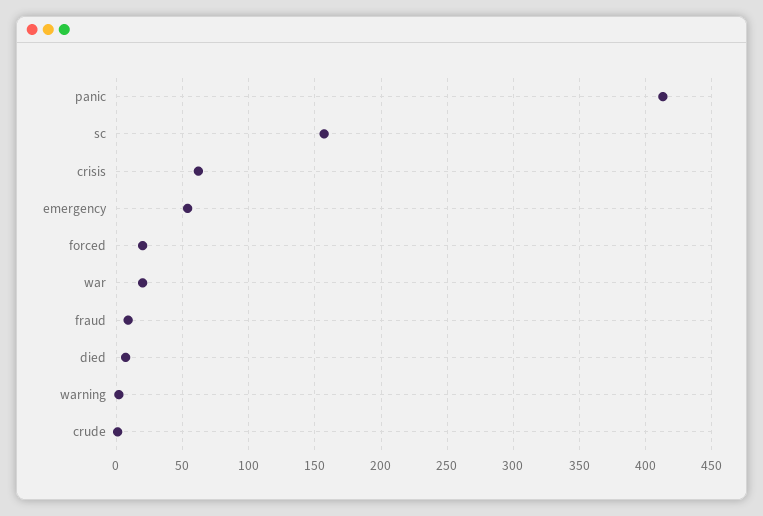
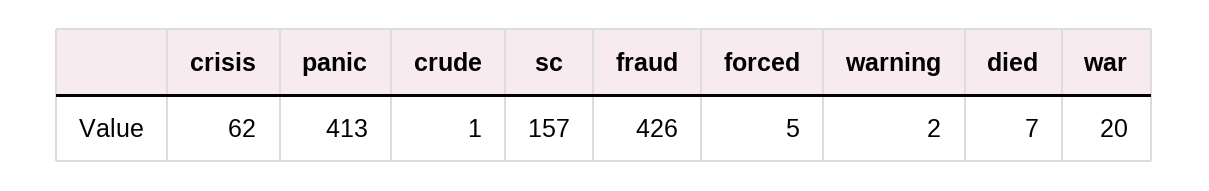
emergency: 55 -> none
forced: 20 -> 5
fraud: 10 -> 426

